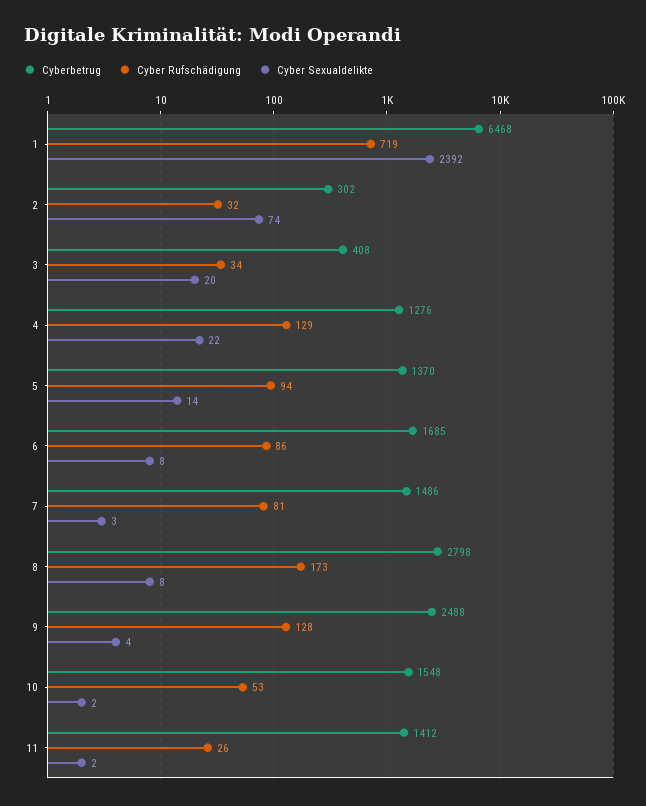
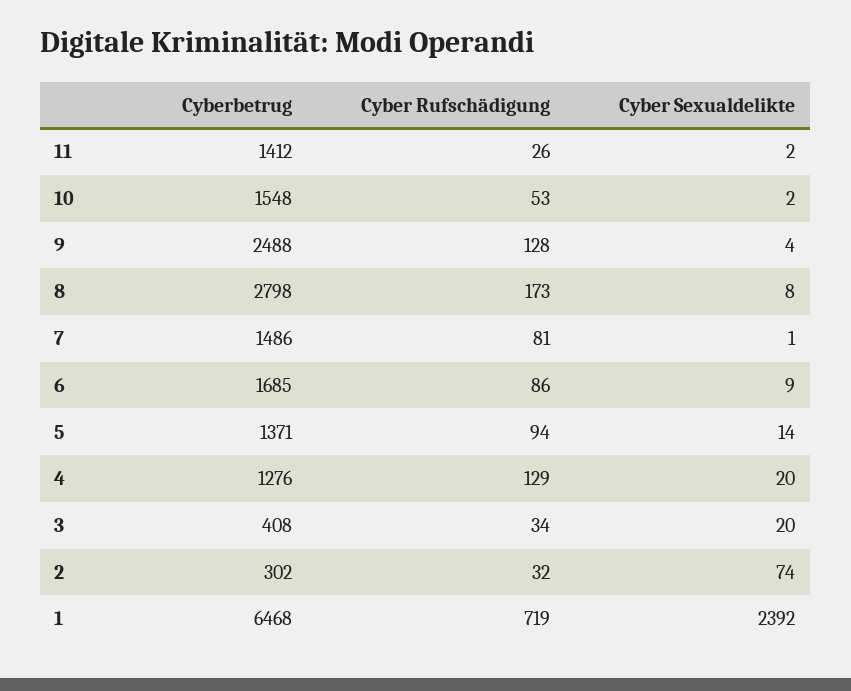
Cyber Sexualdelikte, 4: 22 -> 20
Cyberbetrug, 5: 1370 -> 1371
Cyber Sexualdelikte, 6: 8 -> 9
Cyber Sexualdelikte, 7: 3 -> 1

